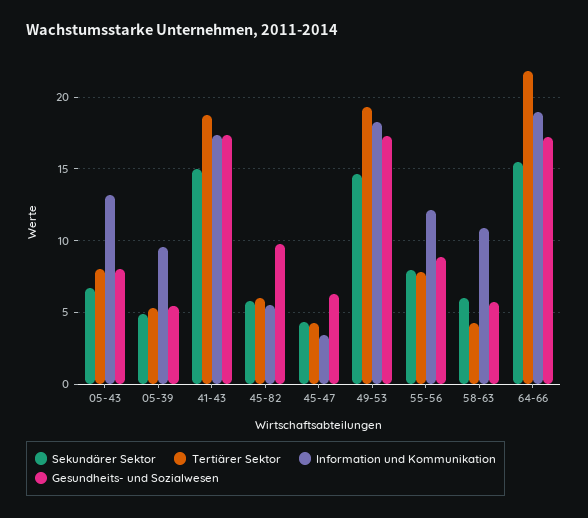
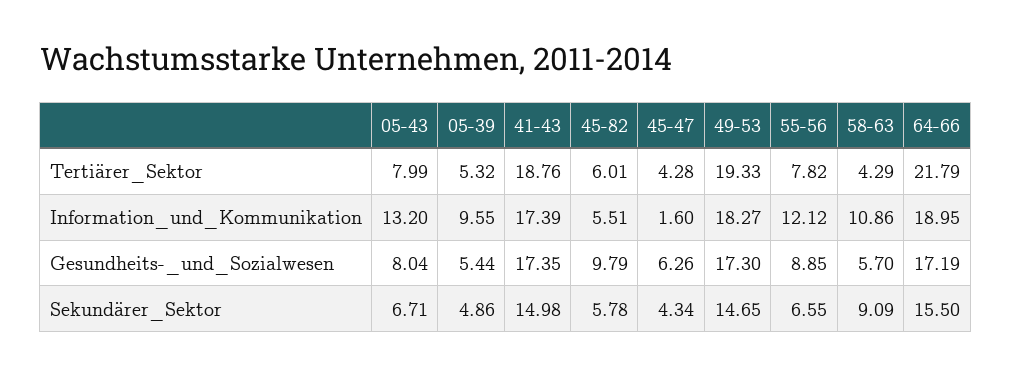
Information und Kommunikation, 45-47: 3.5 -> 1.6
Sekundärer Sektor, 55-56: 8 -> 6.55
Sekundärer Sektor, 58-63: 6 -> 9.09

